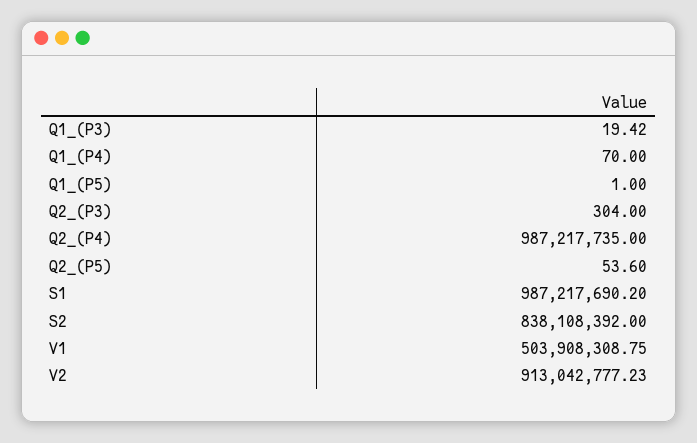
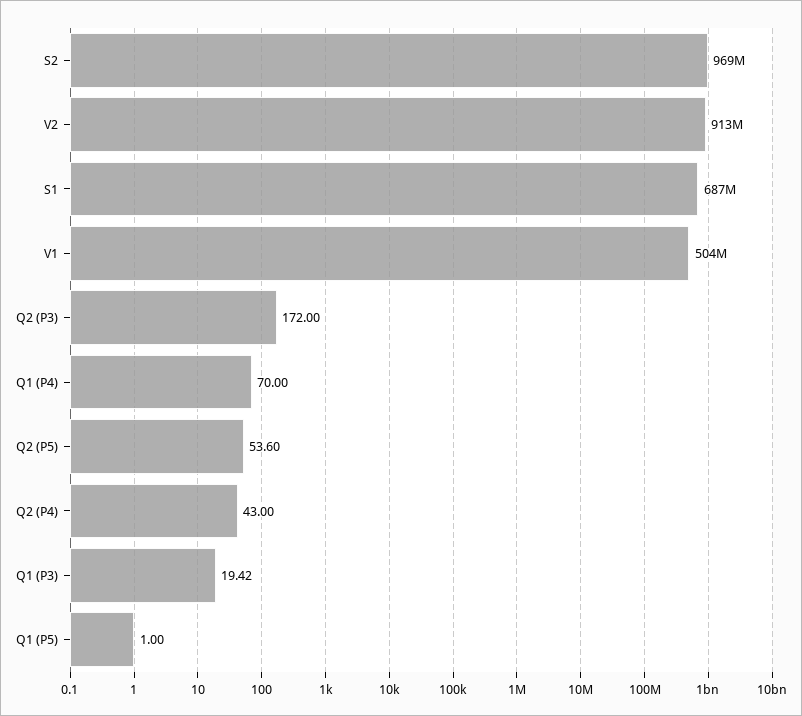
Q2_(P3): 304 -> 172
Q2_(P4): 987217735 -> 43
S1: 987217690.2 -> 687000000
S2: 838108392 -> 969000000

